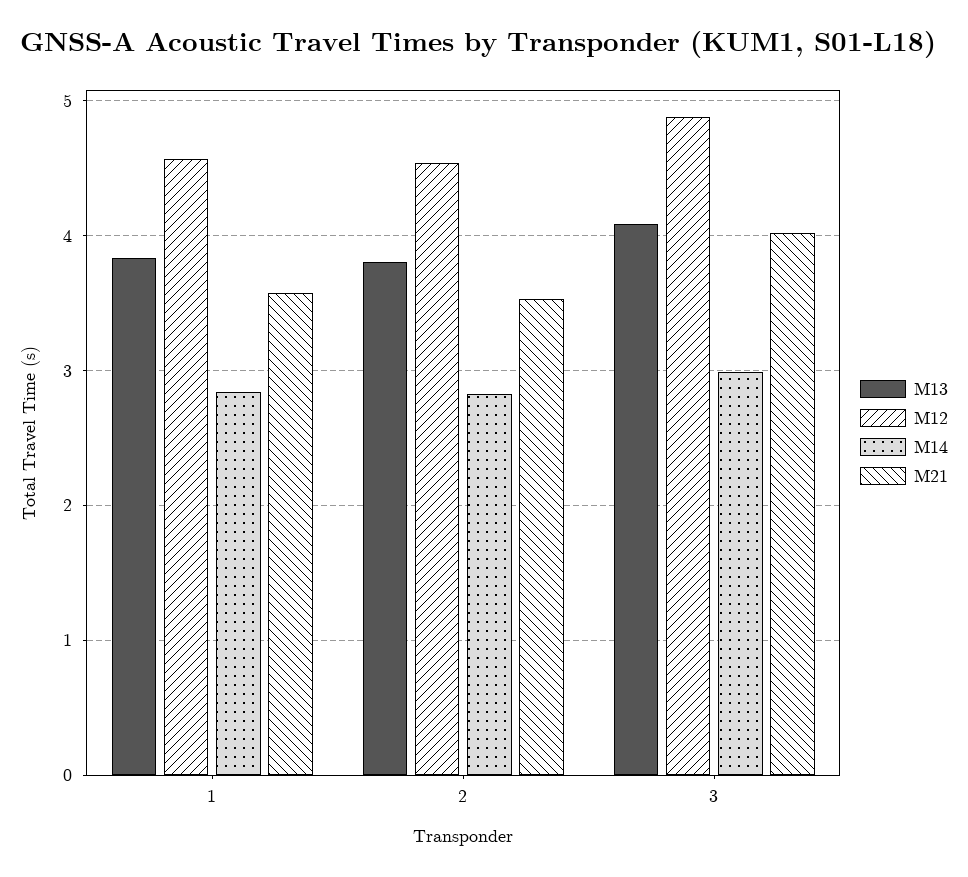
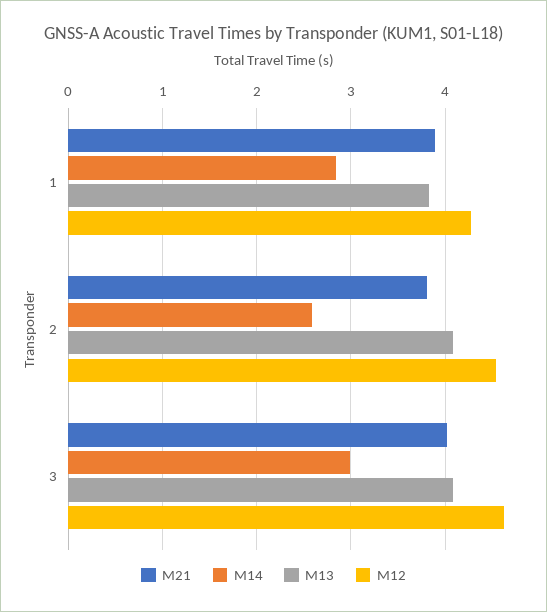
M12, 1: 4.6 -> 4.3
M21, 1: 3.6 -> 3.9
M13, 2: 3.8 -> 4.1
M14, 2: 2.8 -> 2.6
M21, 2: 3.5 -> 3.8
M12, 3: 4.9 -> 4.6

